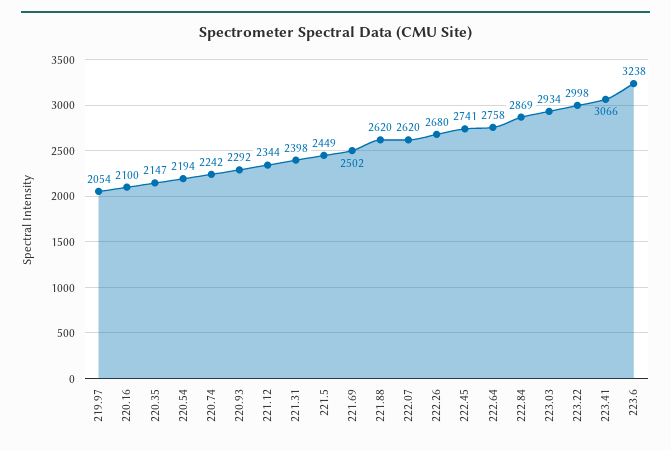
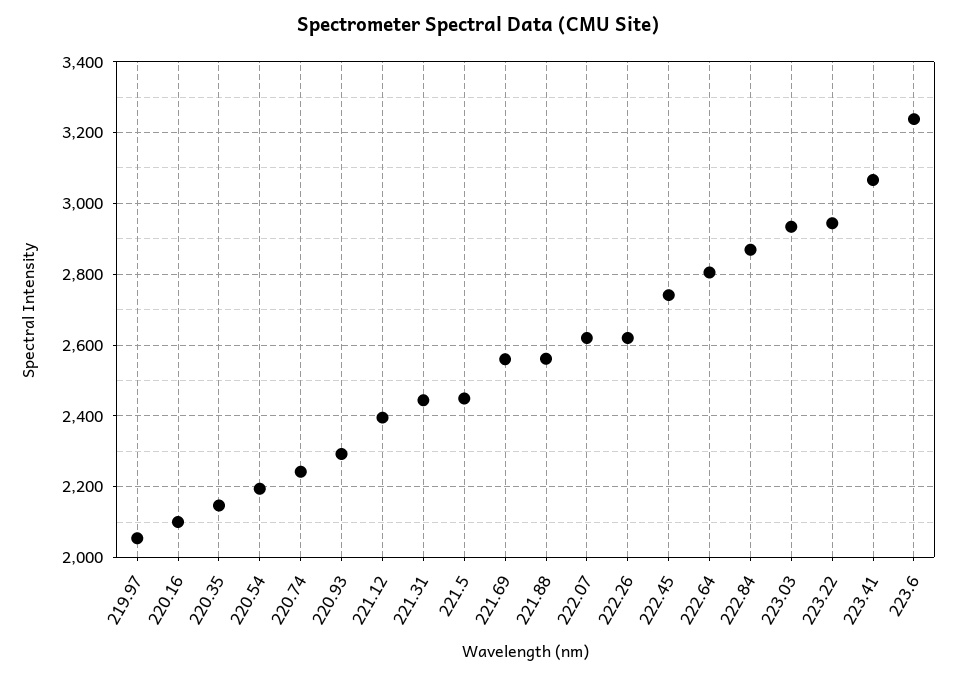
221.12: 2344 -> 2400
221.31: 2398 -> 2440
221.69: 2502 -> 2560
221.88: 2620 -> 2560
222.26: 2680 -> 2620
222.64: 2758 -> 2800
223.22: 2998 -> 2940

